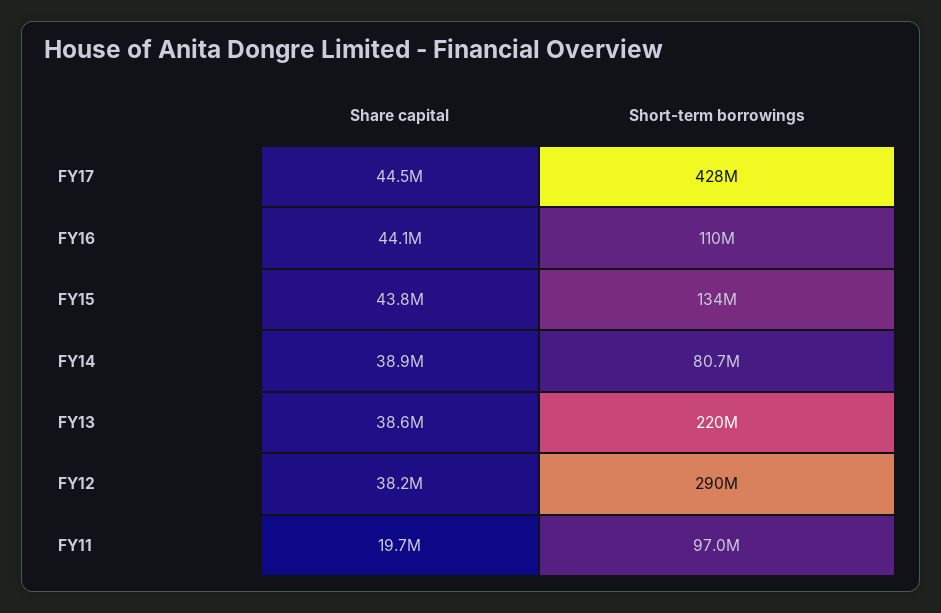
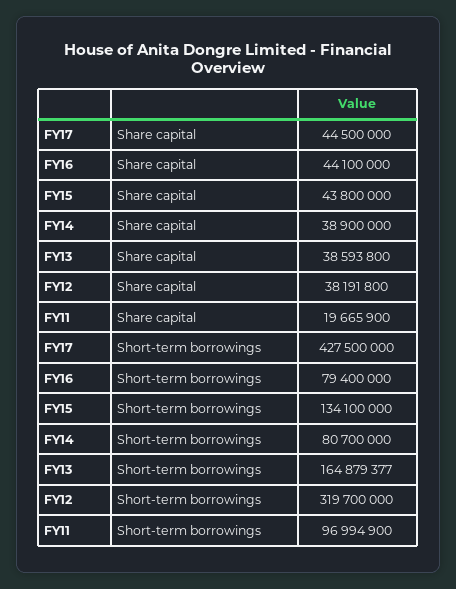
Short-term borrowings, FY16: 110000000 -> 79400000
Short-term borrowings, FY13: 220000000 -> 164879377
Short-term borrowings, FY12: 290000000 -> 319700000

